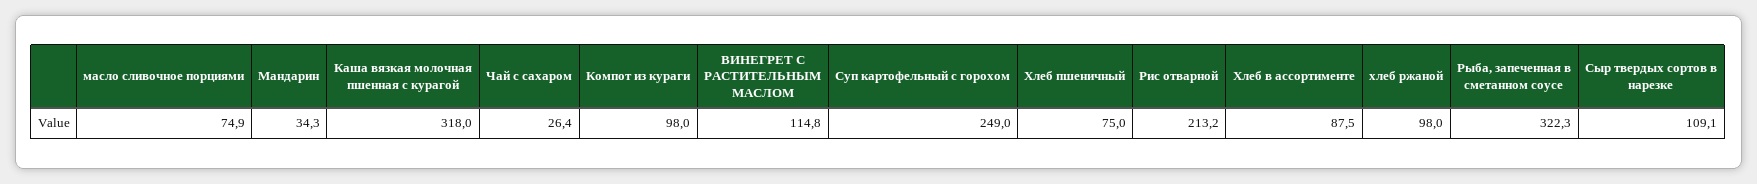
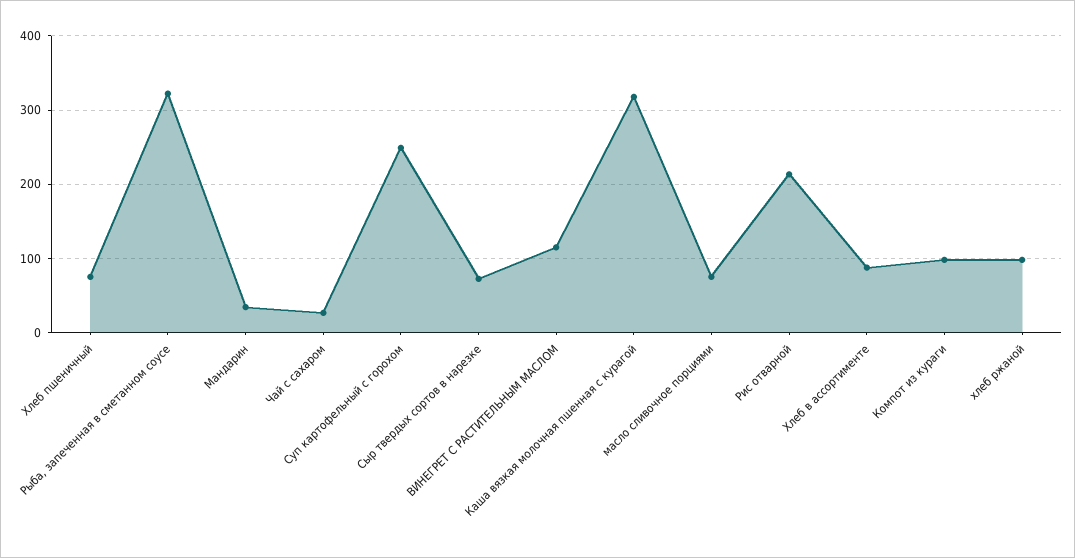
Сыр твердых сортов в нарезке: 109.1 -> 70

